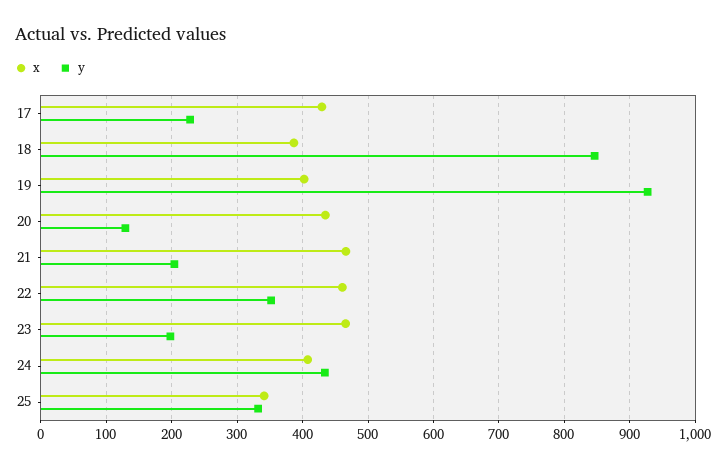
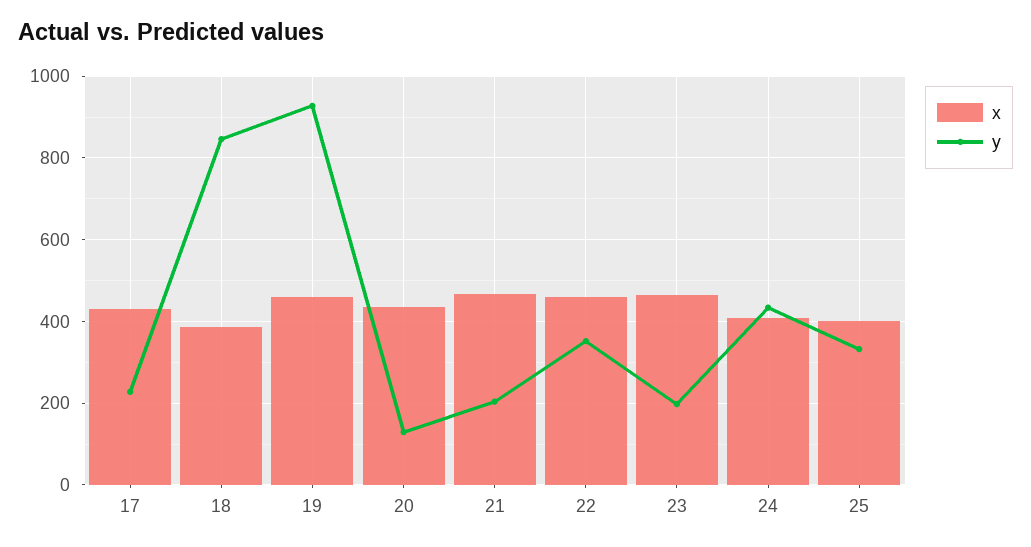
x, 19: 400 -> 460
x, 25: 340 -> 400

